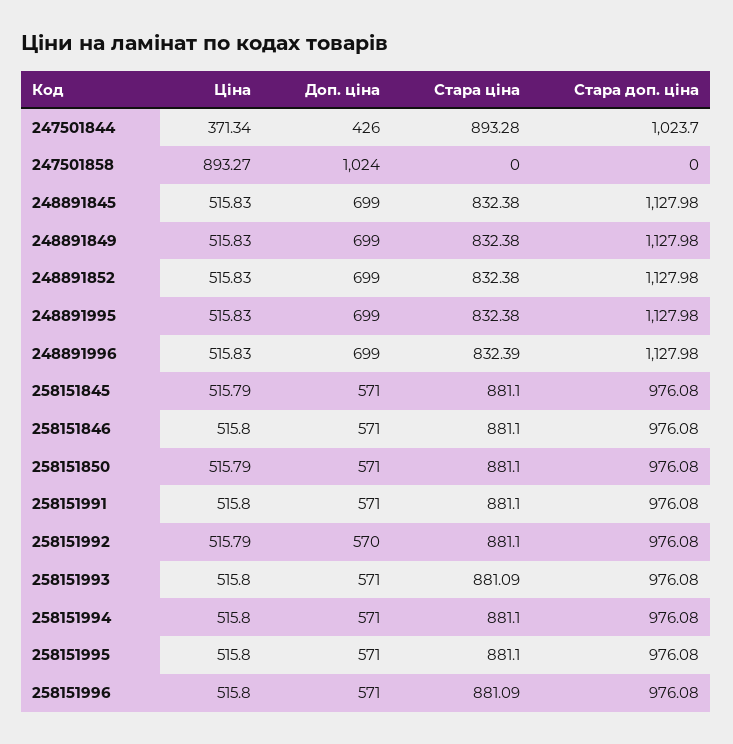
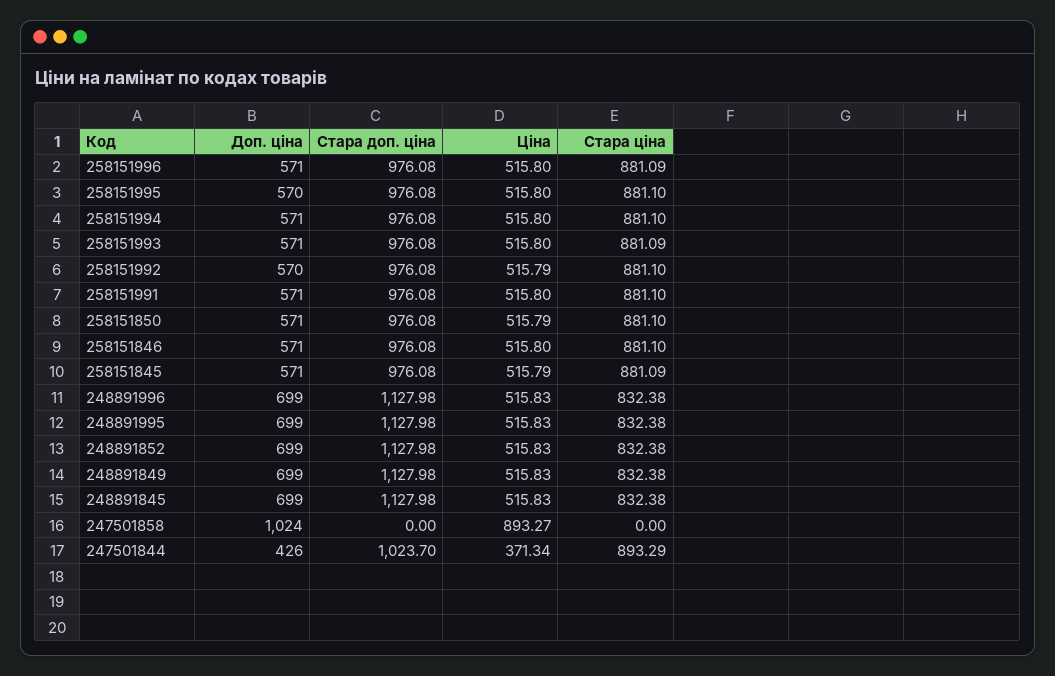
Стара ціна, 247501844: 893.28 -> 893.29
Стара ціна, 248891996: 832.39 -> 832.38
Стара ціна, 258151845: 881.1 -> 881.09
Доп. ціна, 258151995: 571 -> 570

